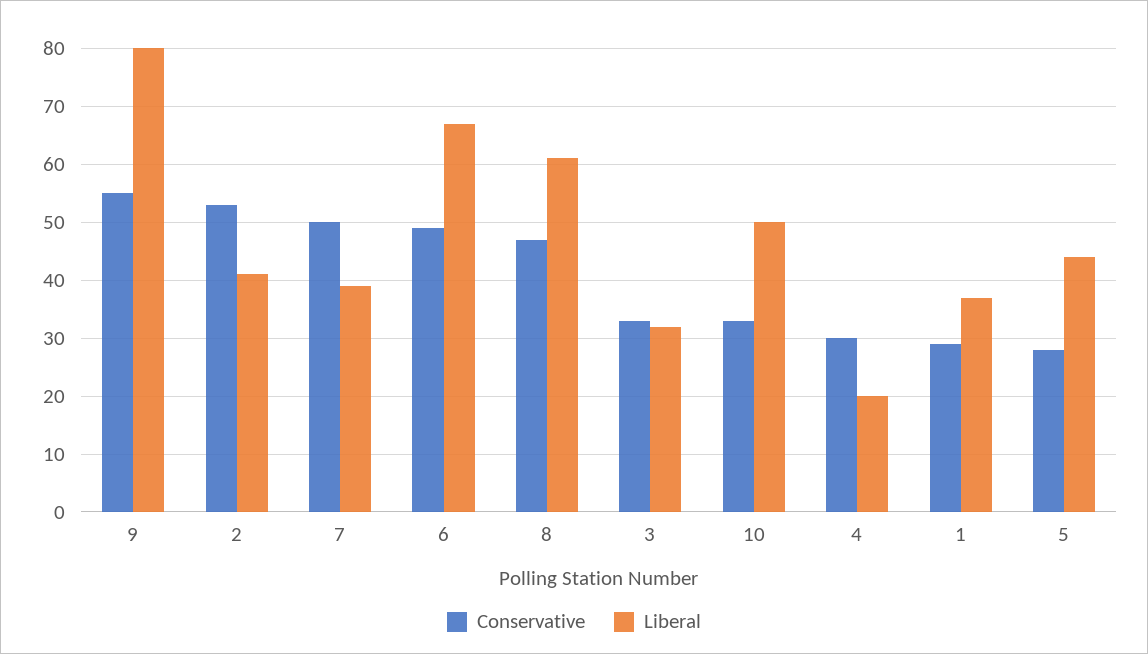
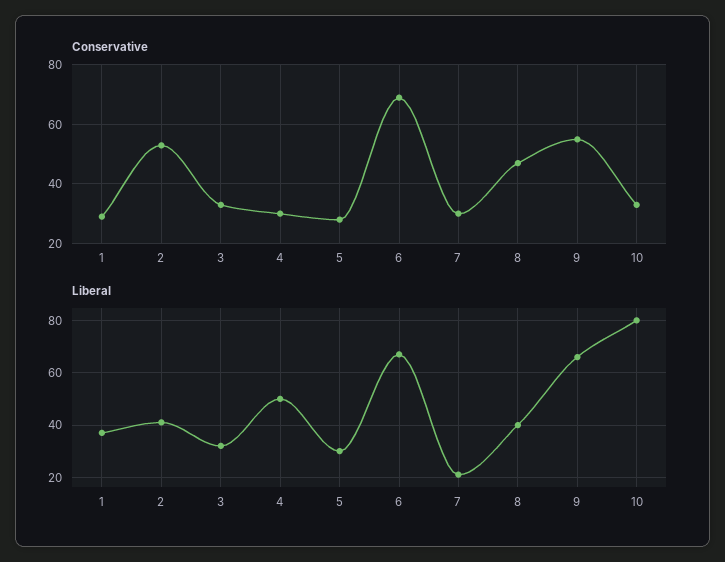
Liberal, 9: 80 -> 65
Conservative, 7: 50 -> 30
Liberal, 7: 40 -> 20
Conservative, 6: 50 -> 70
Liberal, 8: 60 -> 40
Liberal, 10: 50 -> 80
Liberal, 4: 20 -> 50
Liberal, 5: 45 -> 30

